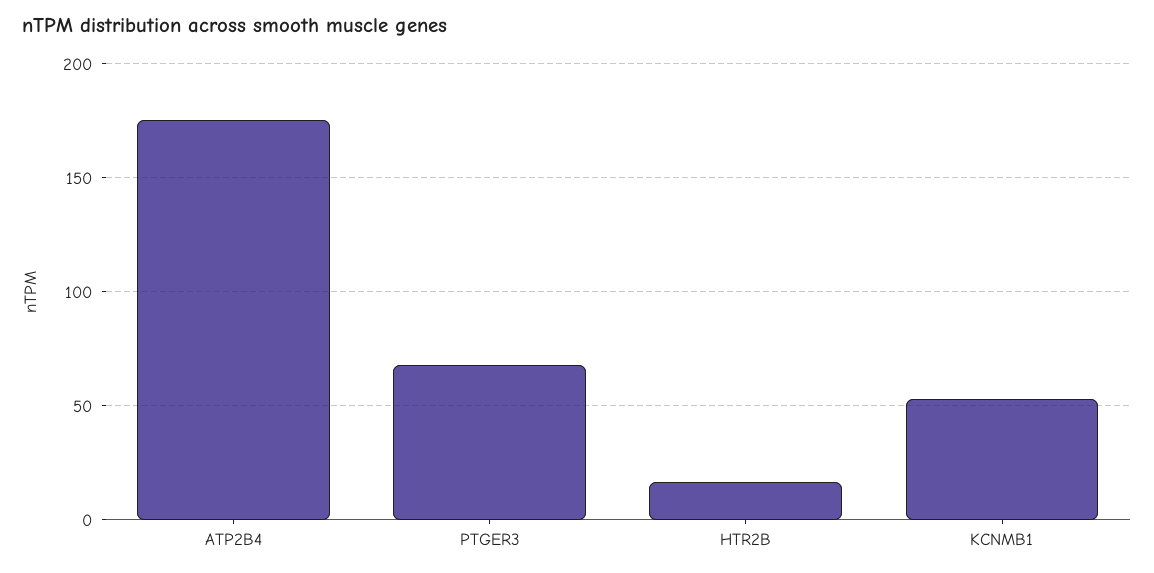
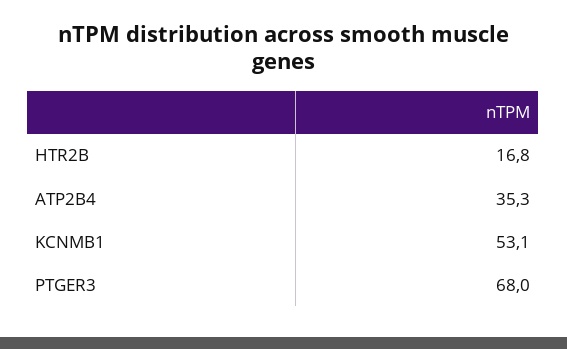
ATP2B4: 175 -> 35.3

